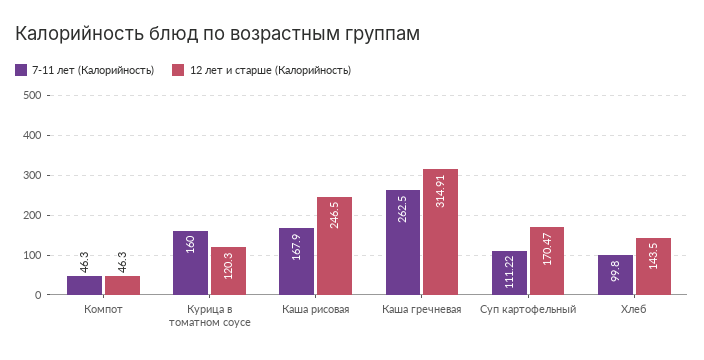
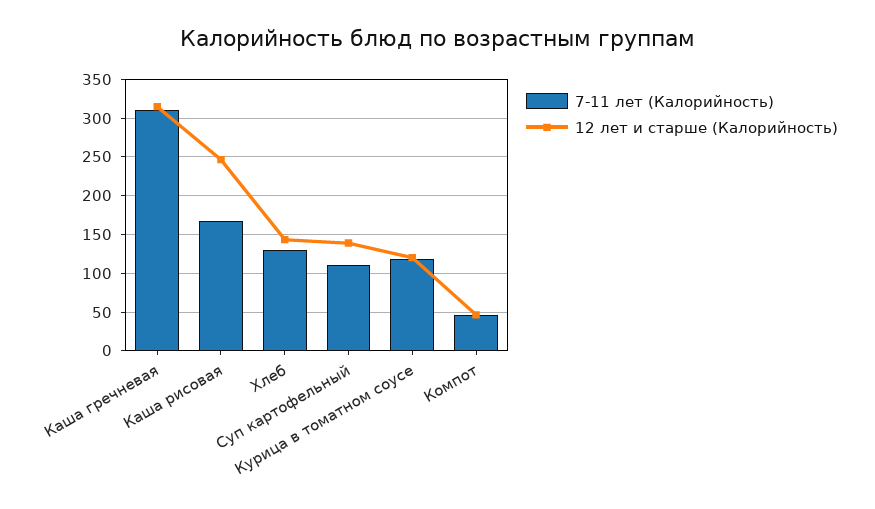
7-11 лет (Калорийность), Курица в томатном соусе: 160 -> 120
7-11 лет (Калорийность), Каша гречневая: 262.5 -> 310
12 лет и старше (Калорийность), Суп картофельный: 170.47 -> 140
7-11 лет (Калорийность), Хлеб: 99.8 -> 130

